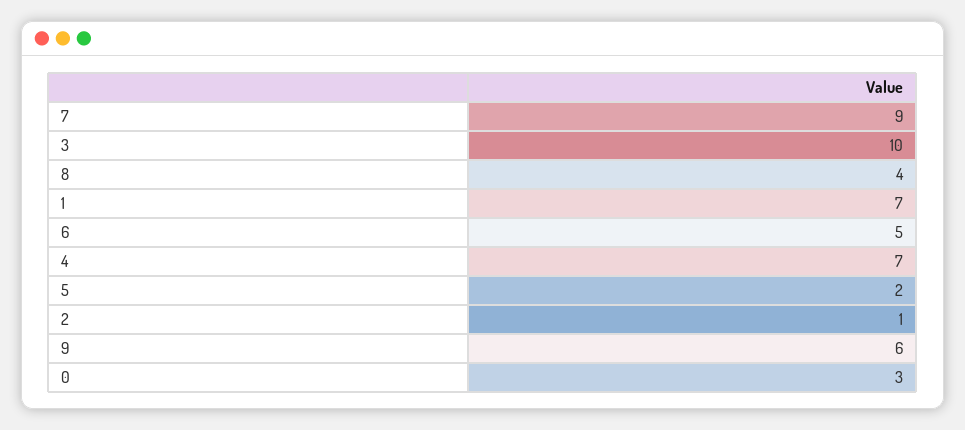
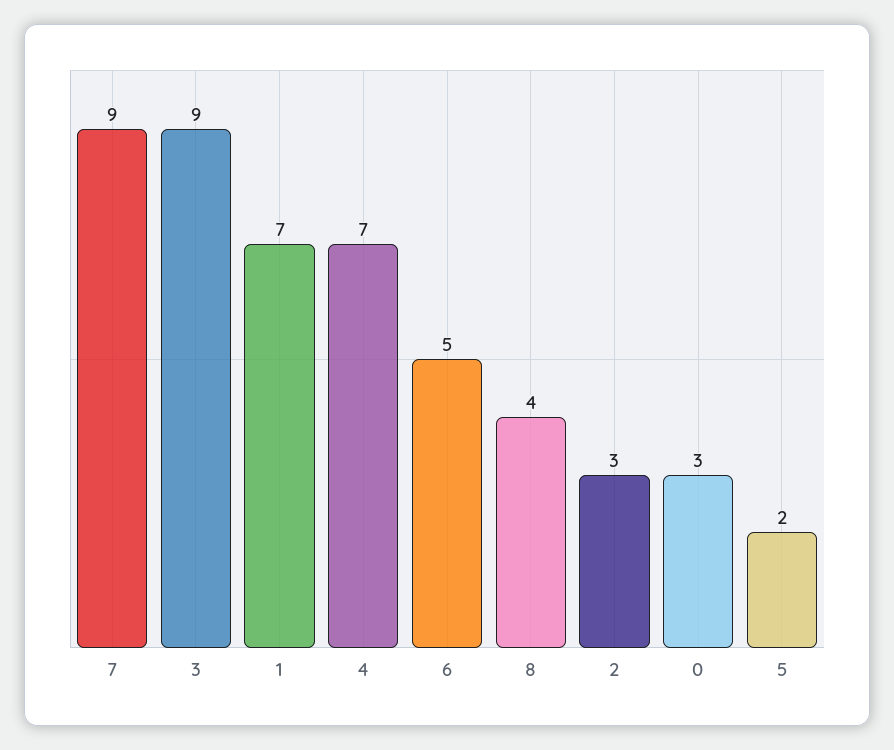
3: 10 -> 9
2: 1 -> 3
9: 6 -> none

